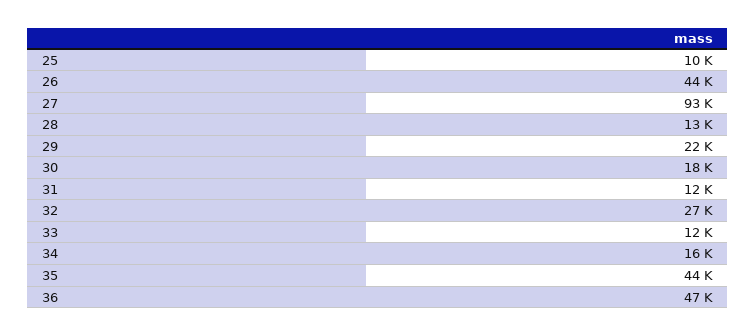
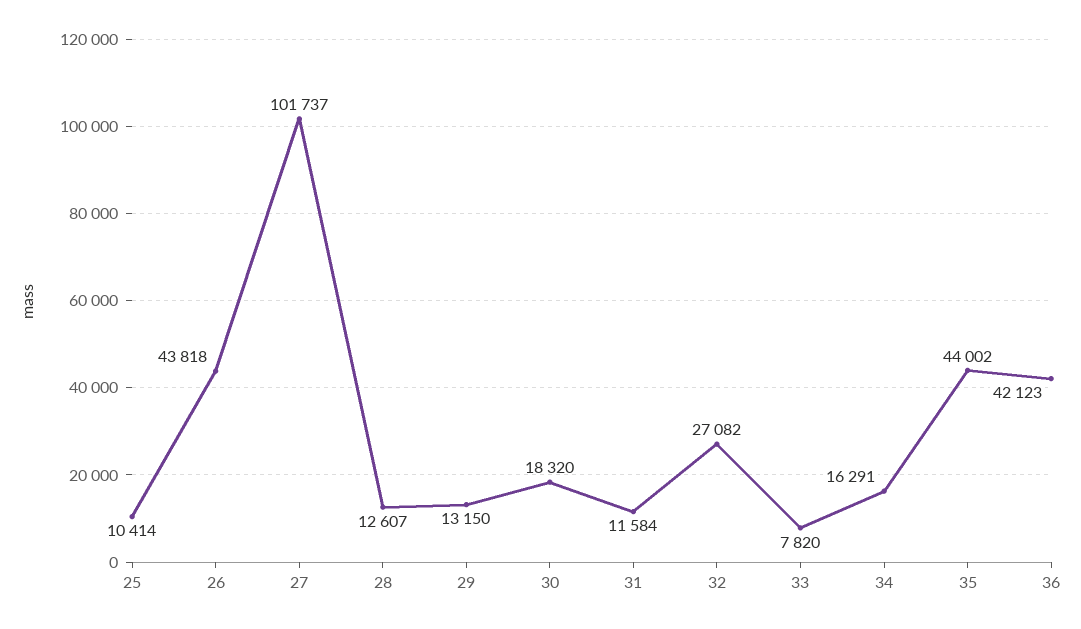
27: 93000 -> 101737
29: 22000 -> 13150
33: 12000 -> 7820
36: 47000 -> 42123

